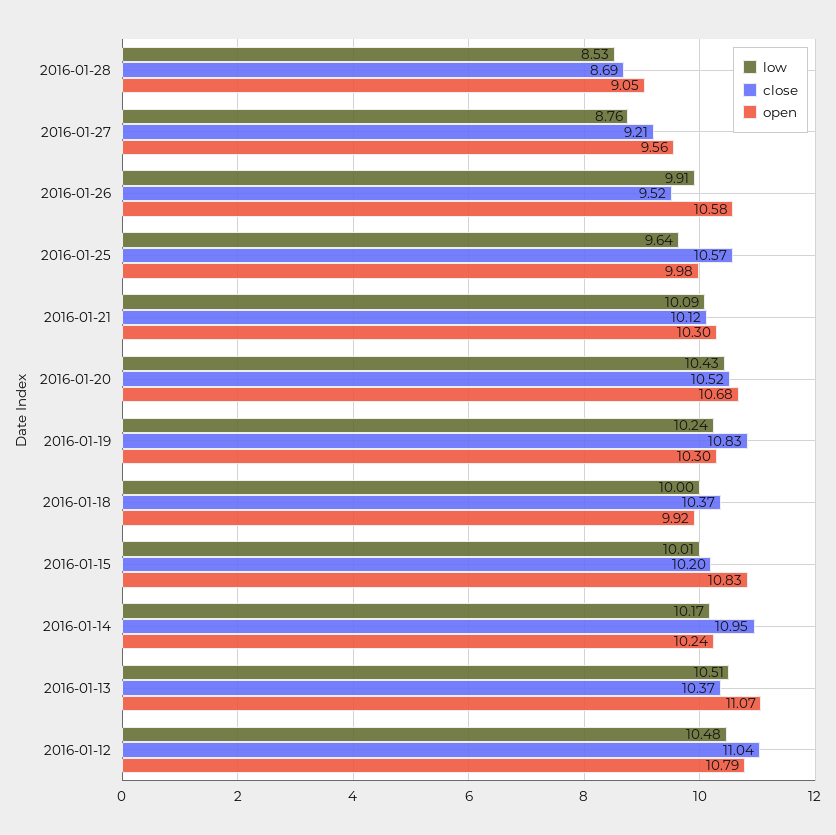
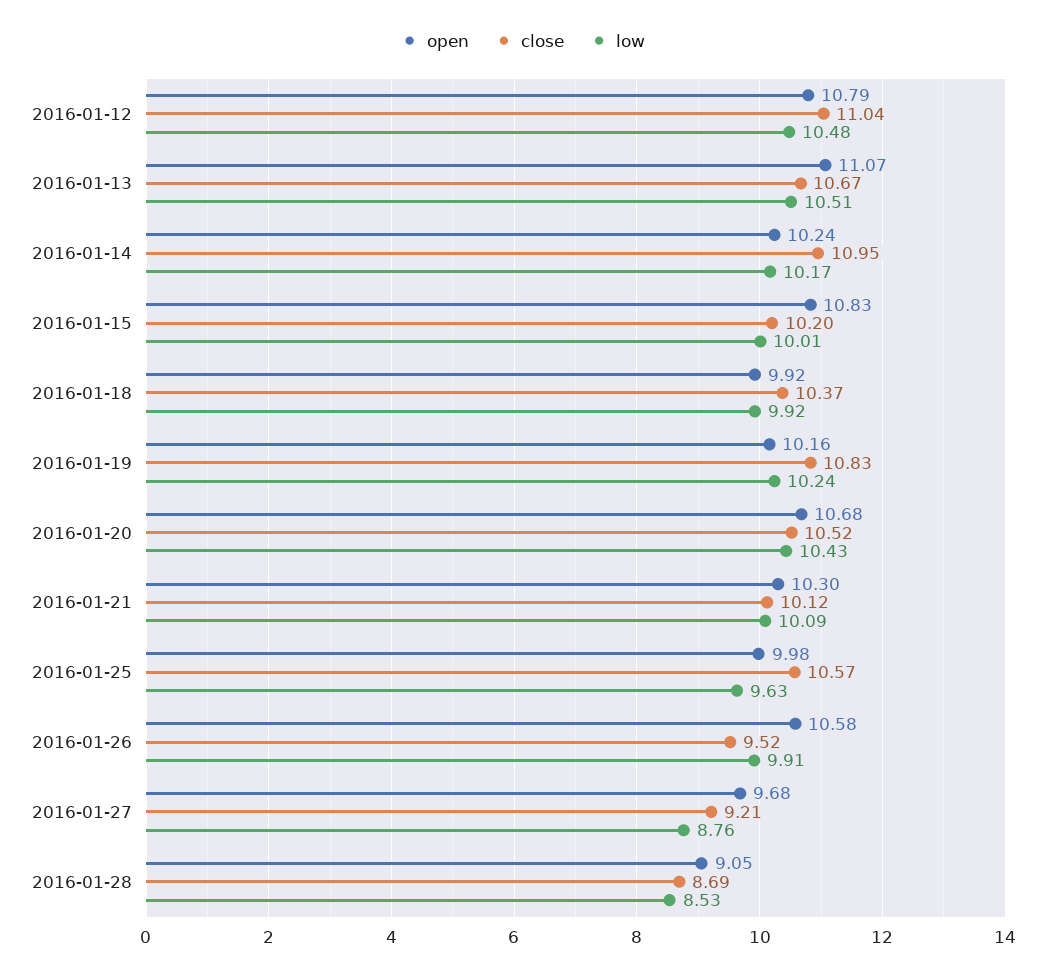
open, 2016-01-27: 9.56 -> 9.68
low, 2016-01-25: 9.64 -> 9.63
open, 2016-01-19: 10.3 -> 10.16
low, 2016-01-18: 10 -> 9.92
close, 2016-01-13: 10.37 -> 10.67

